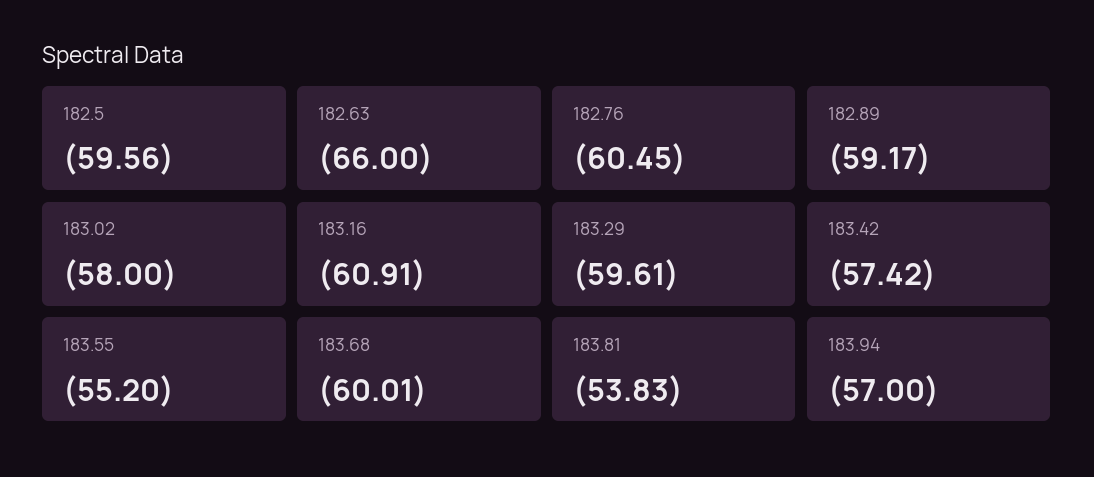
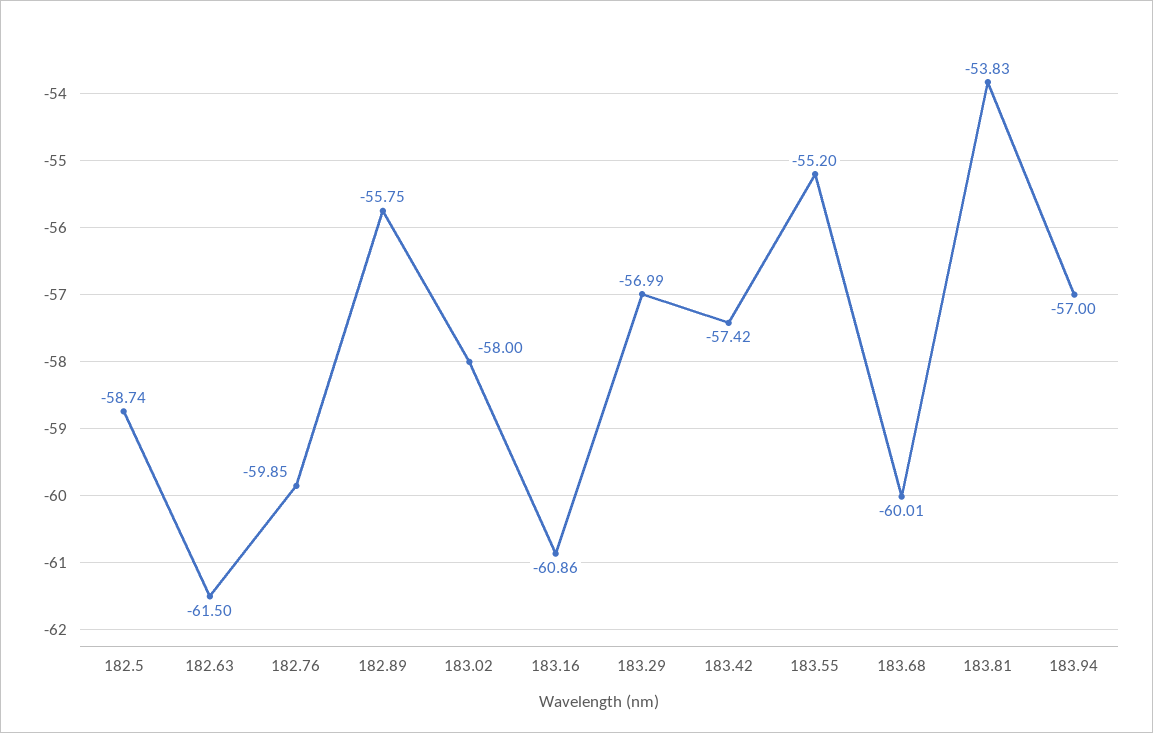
182.5: -59.56 -> -58.74
182.63: -66 -> -61.5
182.76: -60.45 -> -59.85
182.89: -59.17 -> -55.75
183.16: -60.91 -> -60.86
183.29: -59.61 -> -56.99

